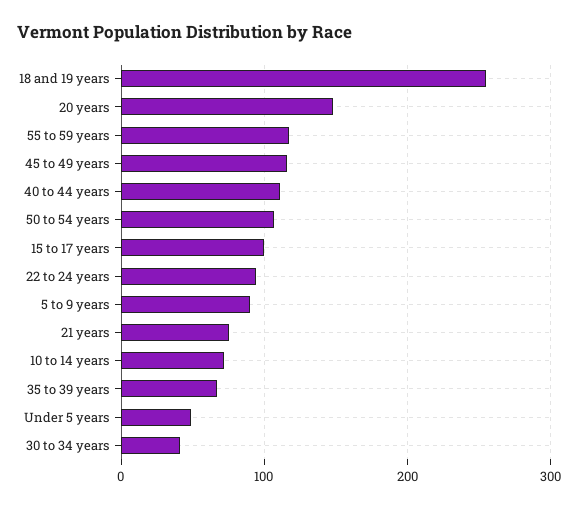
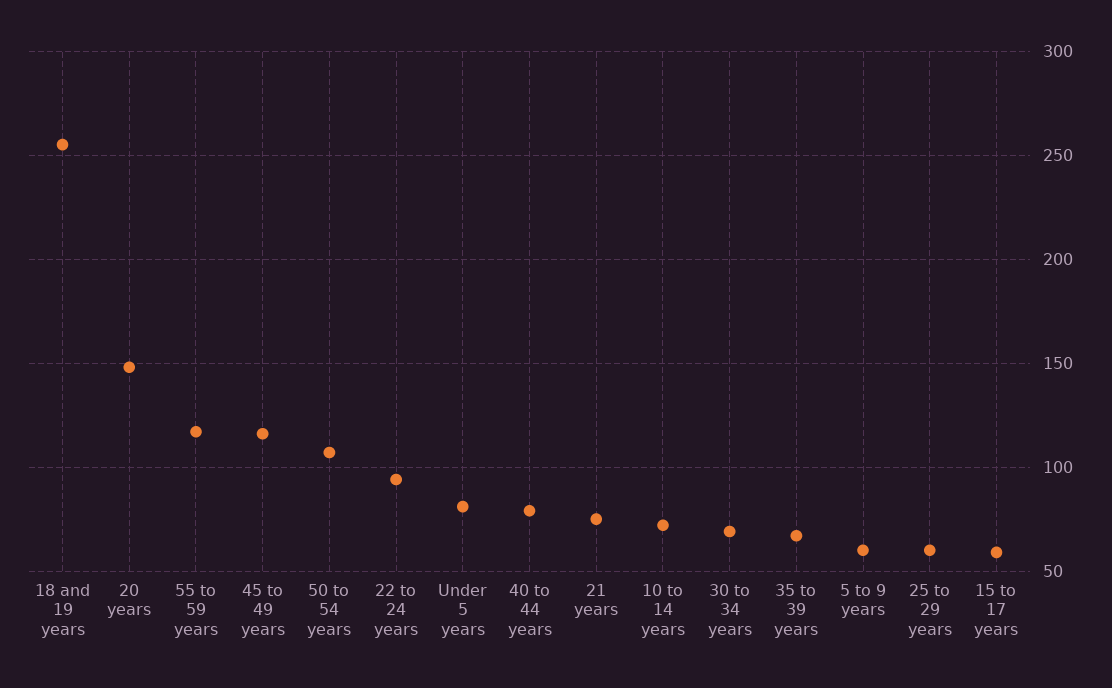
40 to 44 years: 110 -> 80
15 to 17 years: 100 -> 60
5 to 9 years: 90 -> 60
Under 5 years: 50 -> 80
30 to 34 years: 40 -> 70
25 to 29 years: none -> 60

